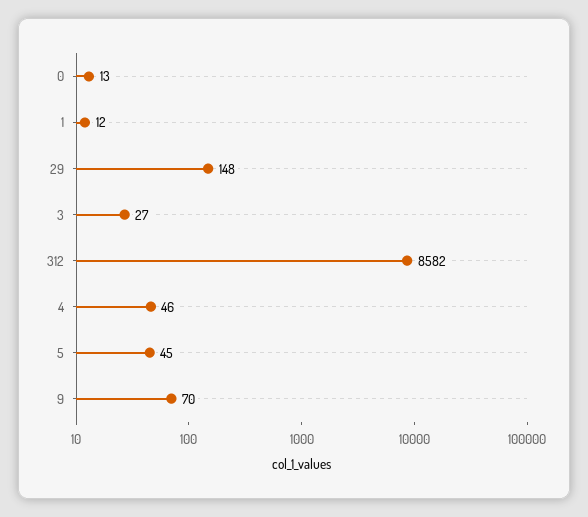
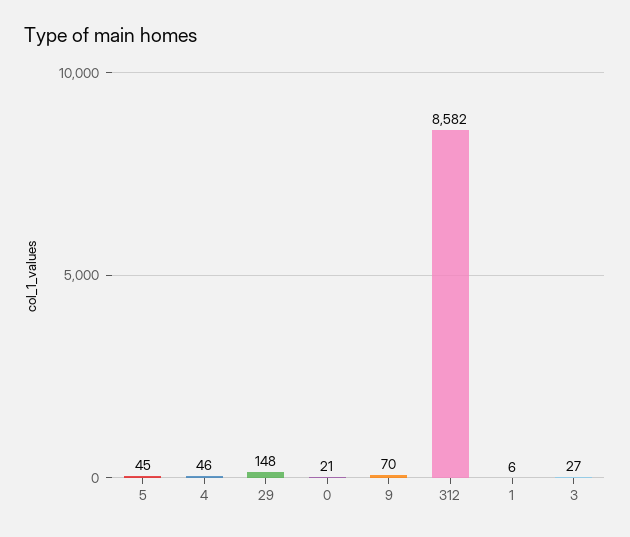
0: 13 -> 21
1: 12 -> 6

